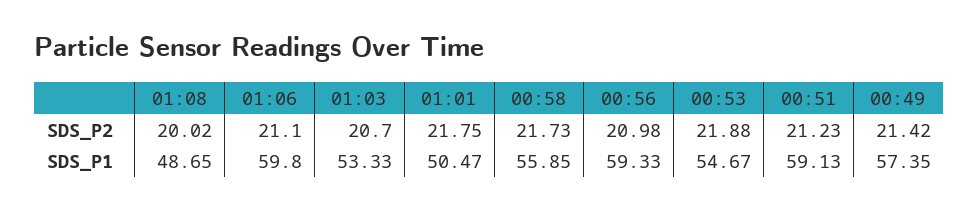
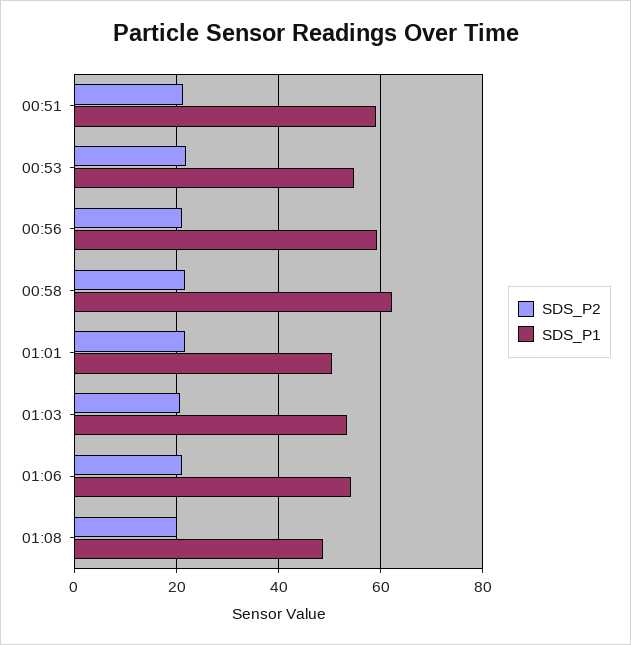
SDS_P2, 00:49: 21.42 -> none
SDS_P1, 01:06: 59.8 -> 54
SDS_P1, 00:58: 55.85 -> 62
SDS_P1, 00:49: 57.35 -> none

